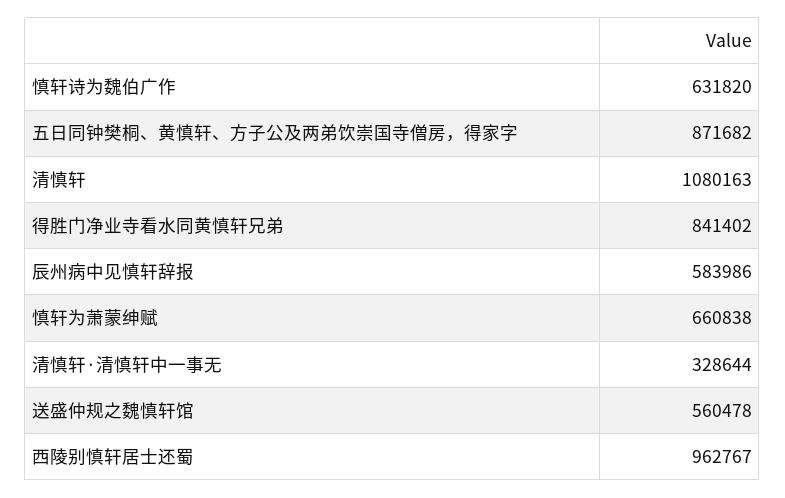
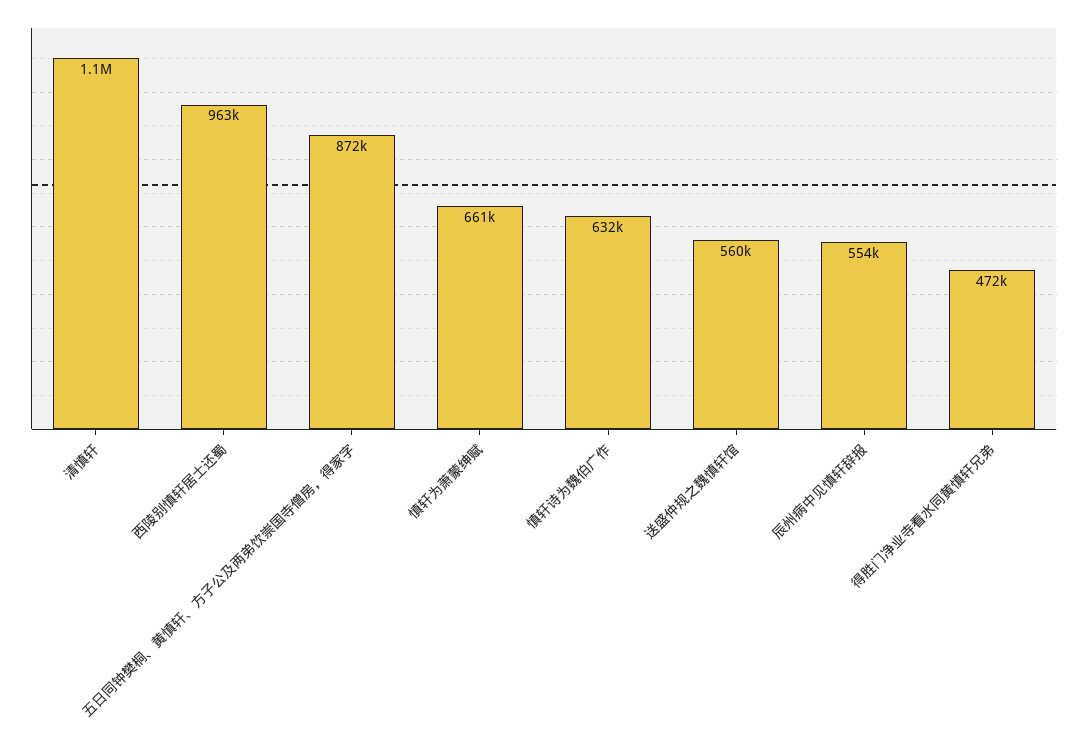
得胜门净业寺看水同黄慎轩兄弟: 841402 -> 472000
辰州病中见慎轩辞报: 583986 -> 554000
清慎轩·清慎轩中一事无: 328644 -> none

